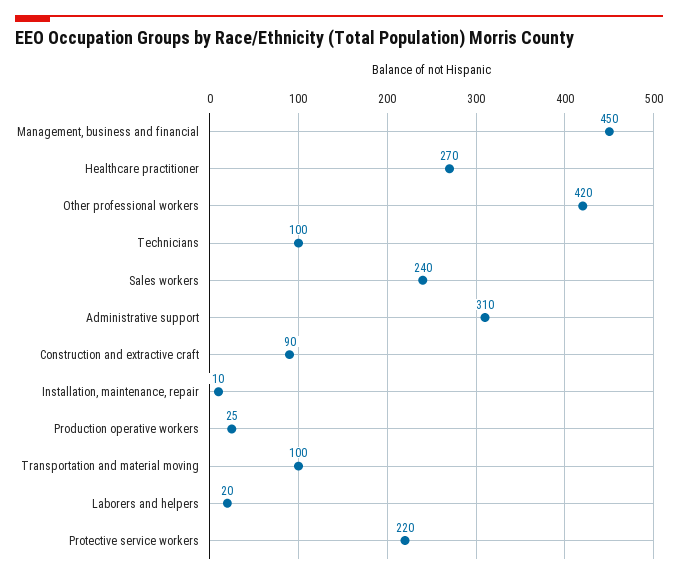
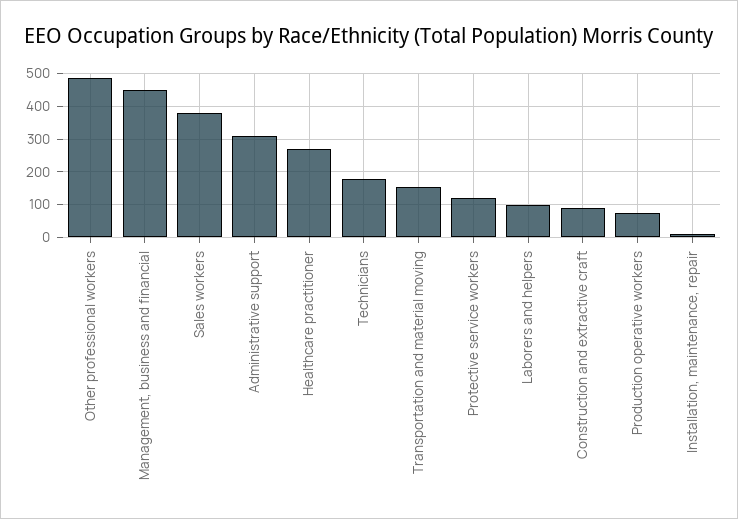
Other professional workers: 420 -> 480
Technicians: 100 -> 180
Sales workers: 240 -> 380
Production operative workers: 25 -> 80
Transportation and material moving: 100 -> 160
Laborers and helpers: 20 -> 100
Protective service workers: 220 -> 120

